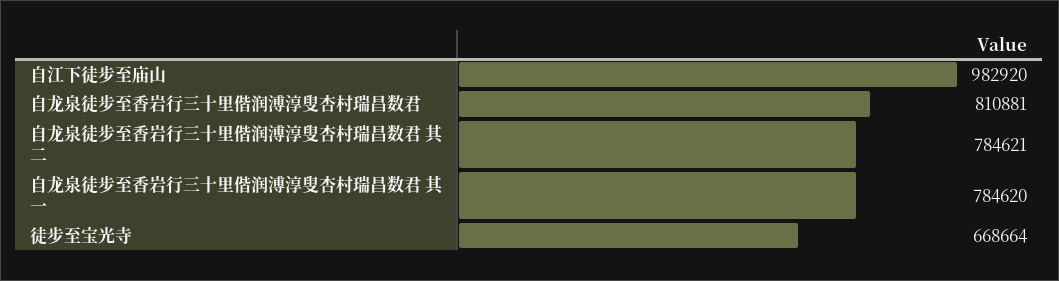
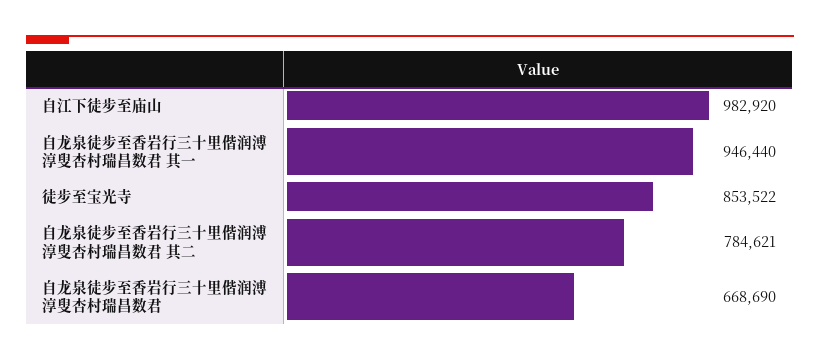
自龙泉徒步至香岩行三十里偕润溥淳叟杏村瑞昌数君: 810881 -> 668690
自龙泉徒步至香岩行三十里偕润溥淳叟杏村瑞昌数君 其一: 784620 -> 946440
徒步至宝光寺: 668664 -> 853522

